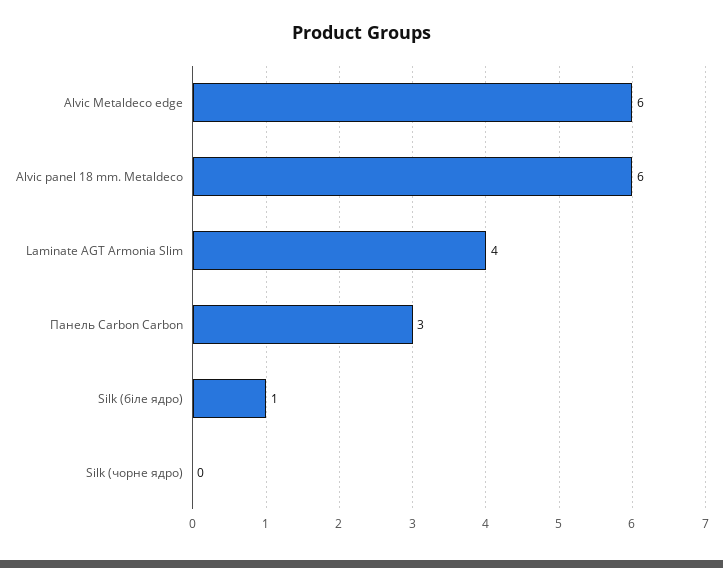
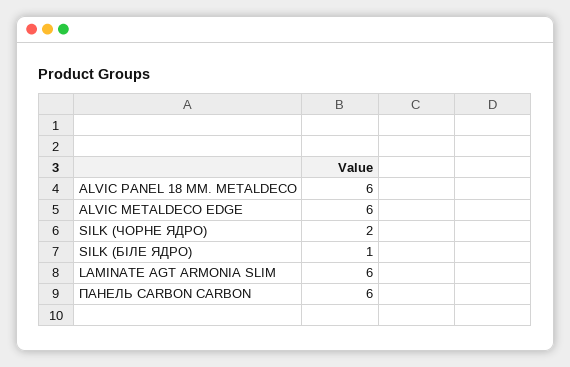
Laminate AGT Armonia Slim: 4 -> 6
Панель Carbon Carbon: 3 -> 6
Silk (чорне ядро): 0 -> 2

